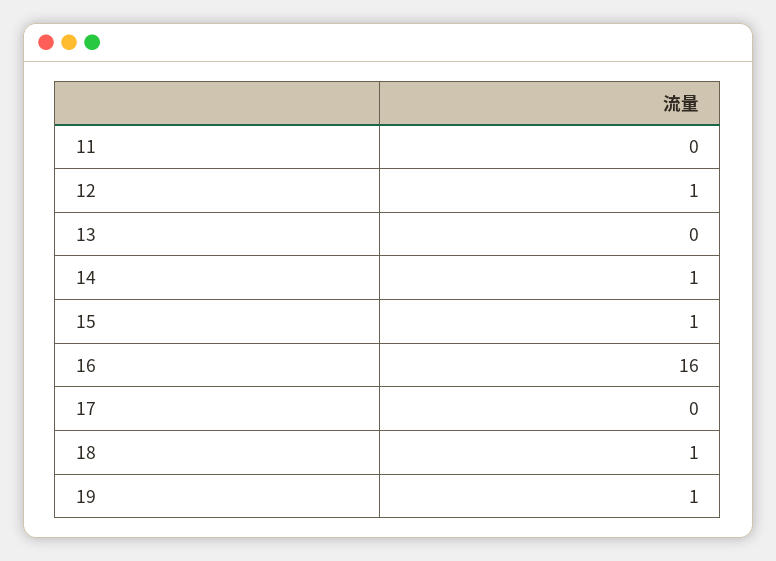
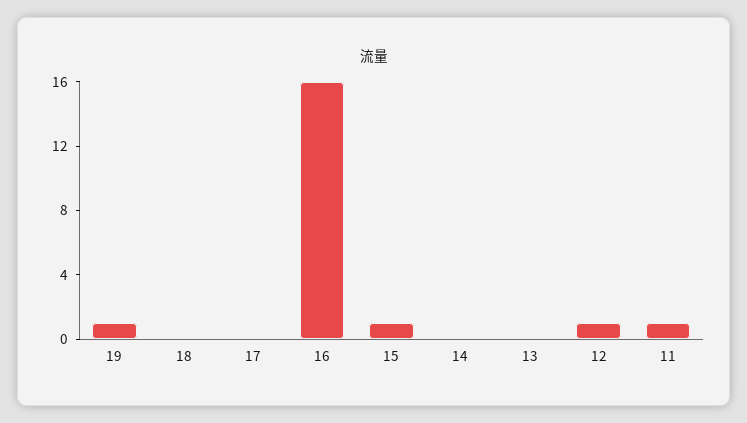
11: 0 -> 1
14: 1 -> 0
18: 1 -> 0

